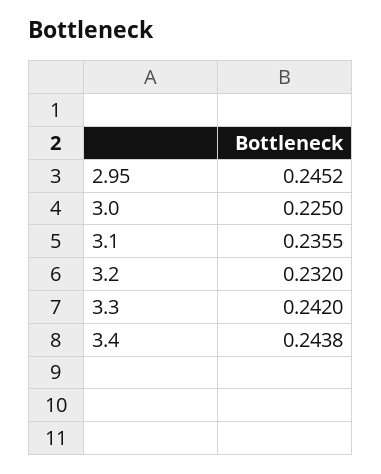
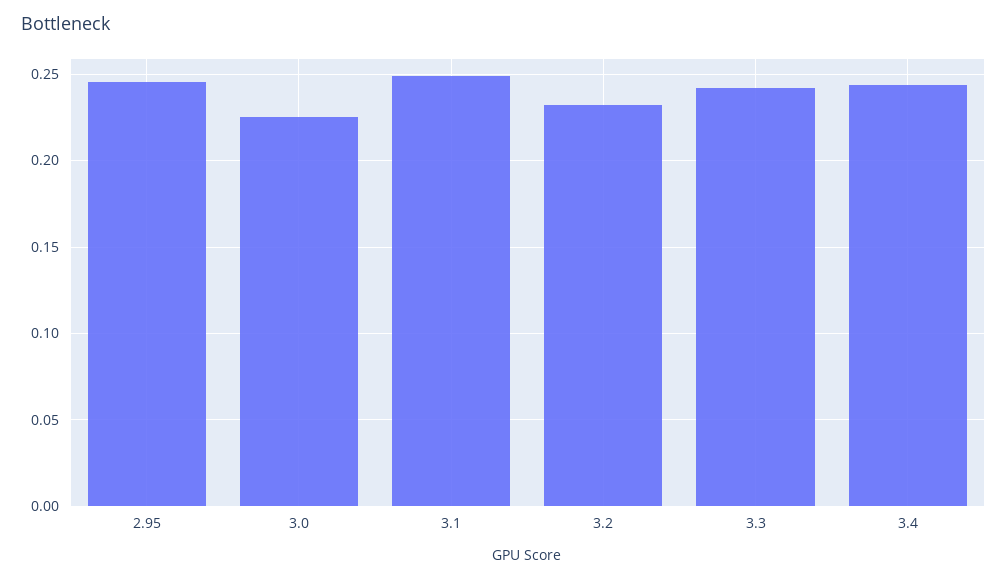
3.1: 0.2355 -> 0.25

